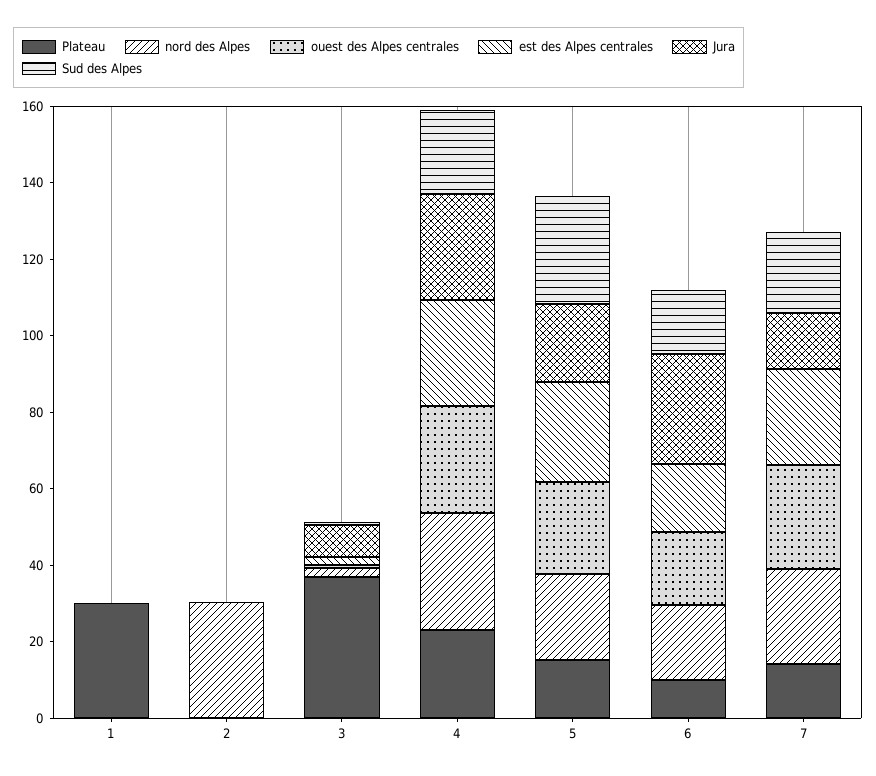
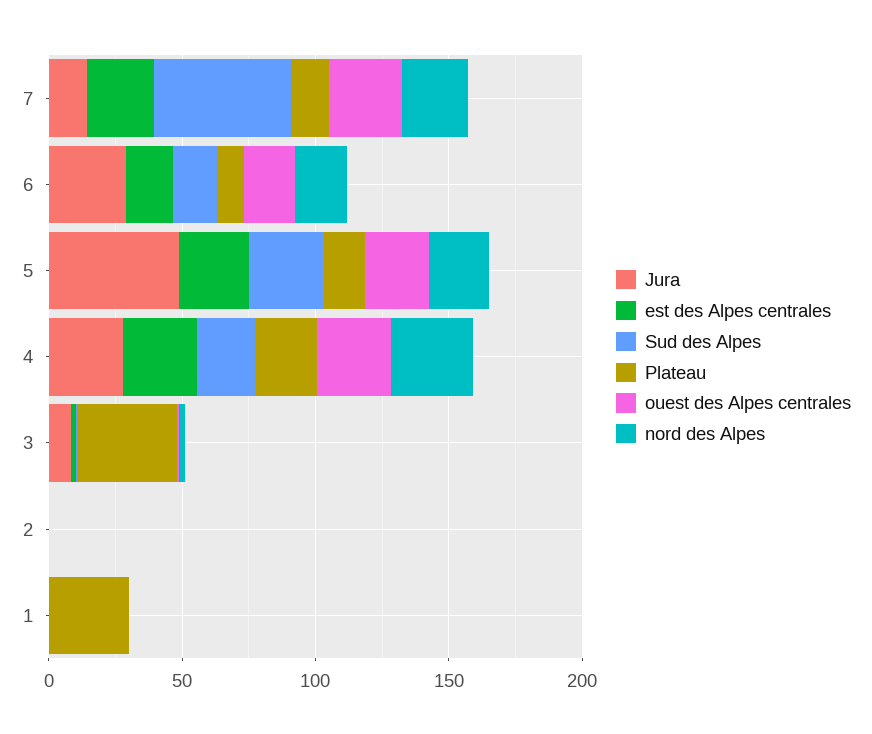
nord des Alpes, 2: 30 -> 0
Jura, 5: 20 -> 50
Sud des Alpes, 7: 20 -> 50

